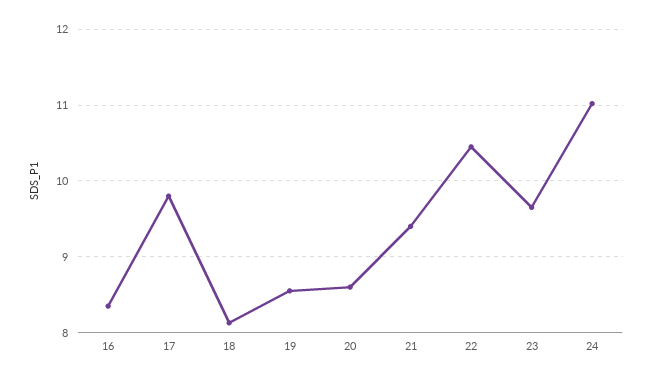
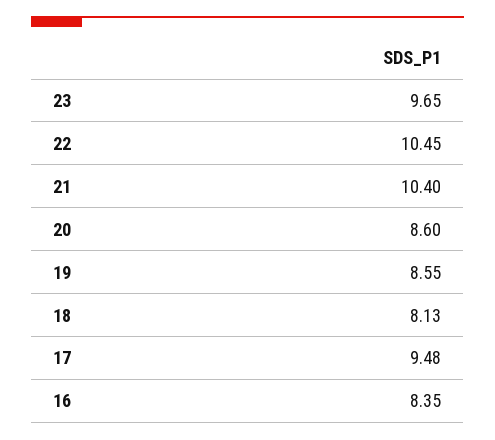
17: 9.8 -> 9.48
21: 9.4 -> 10.4
24: 11 -> none

